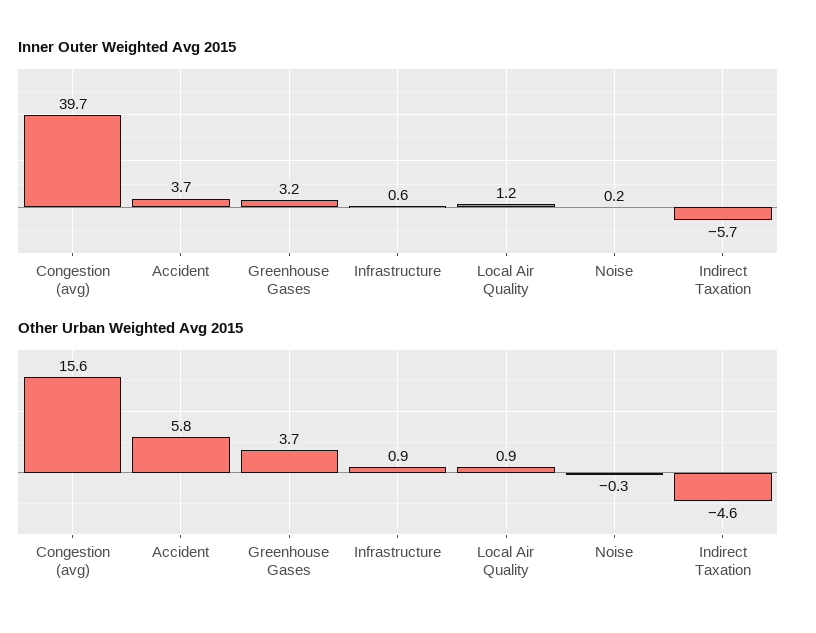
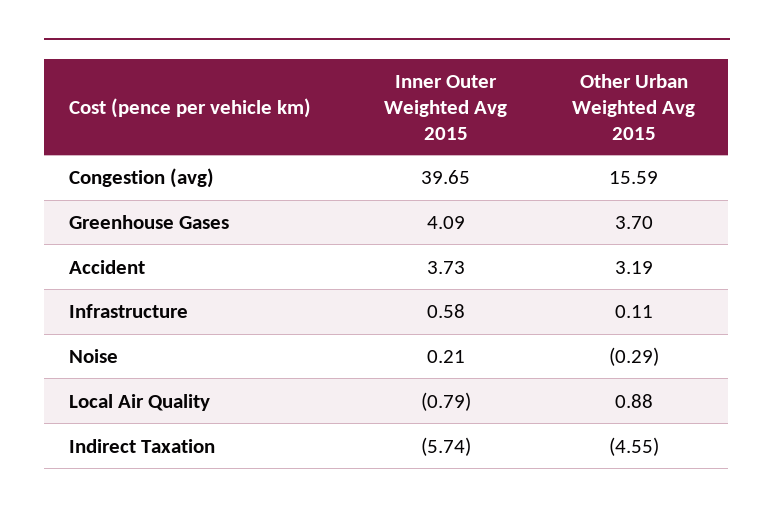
Inner Outer Weighted Avg 2015, Greenhouse Gases: 3.2 -> 4.09
Inner Outer Weighted Avg 2015, Local Air Quality: 1.2 -> -0.79
Other Urban Weighted Avg 2015, Accident: 5.8 -> 3.19
Other Urban Weighted Avg 2015, Infrastructure: 0.9 -> 0.11

